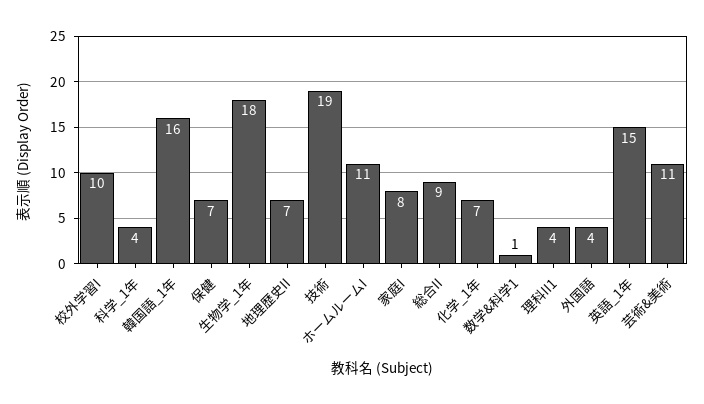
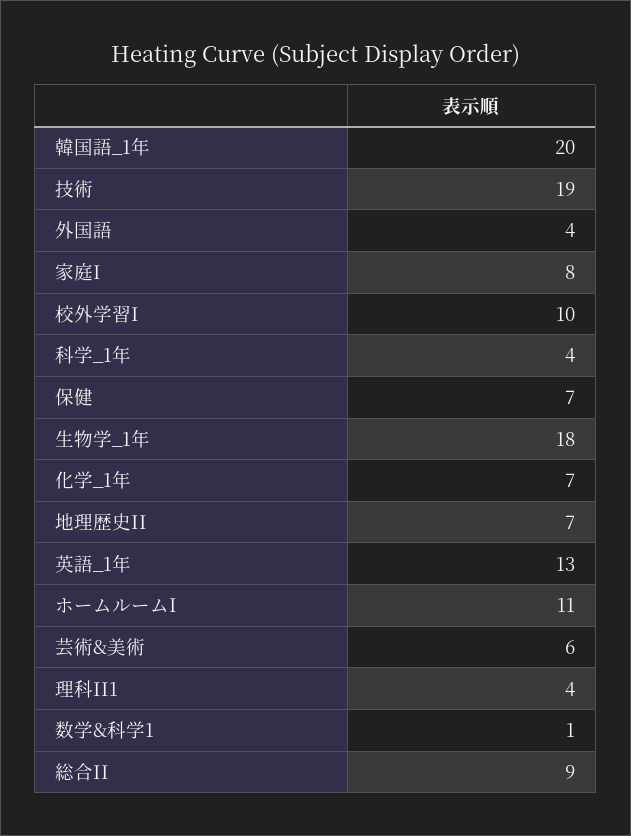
韓国語_1年: 16 -> 20
英語_1年: 15 -> 13
芸術&美術: 11 -> 6

